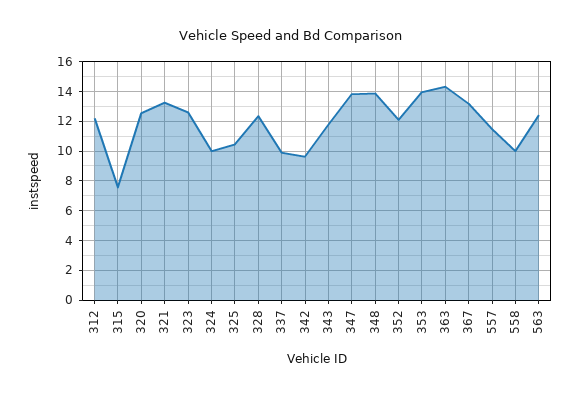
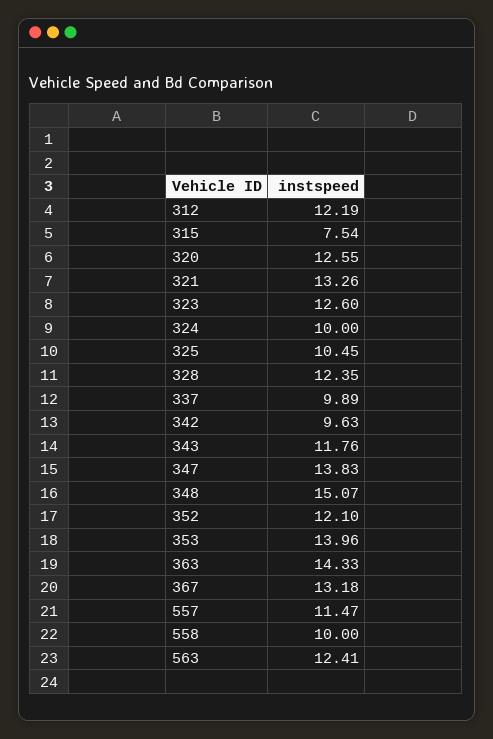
348: 14 -> 15.07

